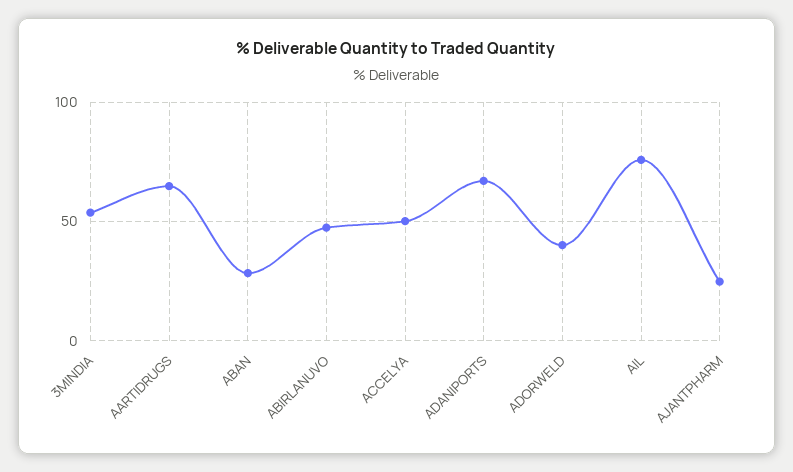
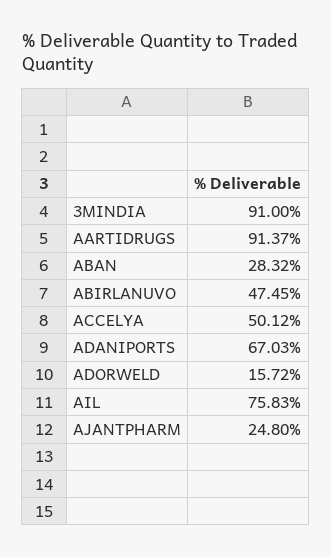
3MINDIA: 55 -> 91
AARTIDRUGS: 65 -> 91.37
ADORWELD: 40 -> 15.72

